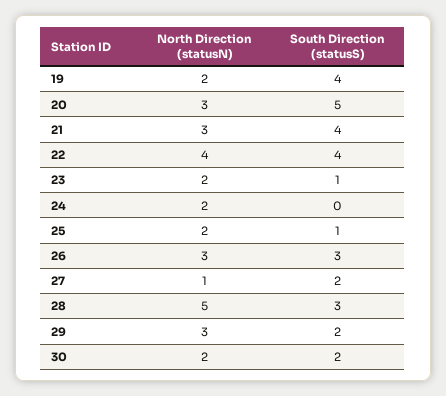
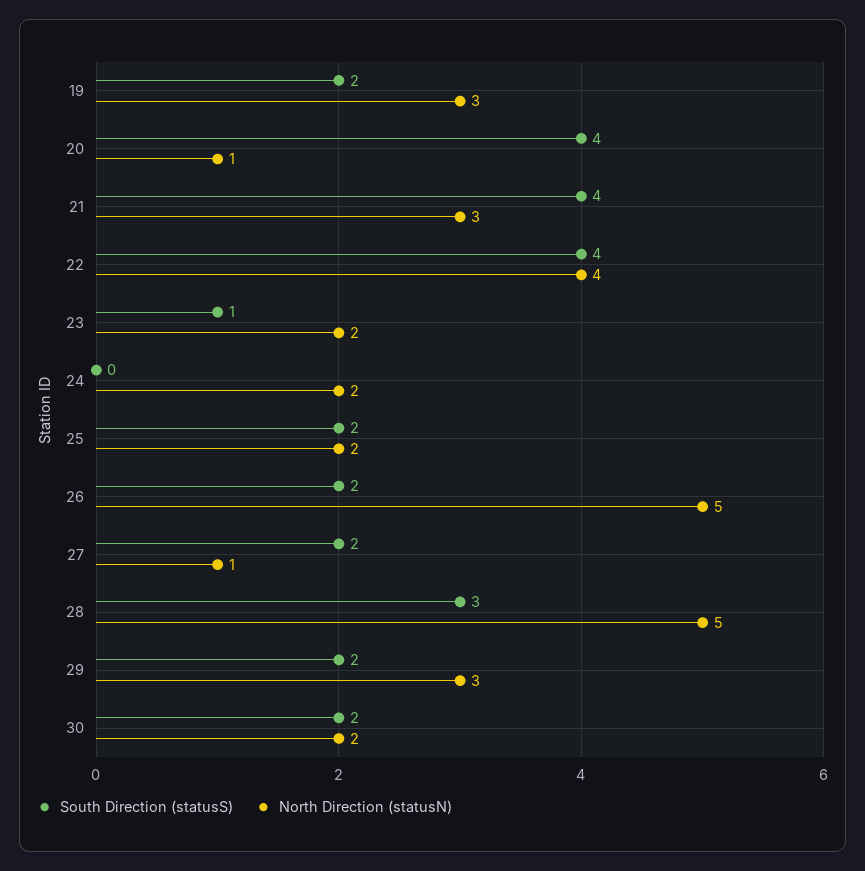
North Direction (statusN), 19: 2 -> 3
South Direction (statusS), 19: 4 -> 2
North Direction (statusN), 20: 3 -> 1
South Direction (statusS), 20: 5 -> 4
South Direction (statusS), 25: 1 -> 2
North Direction (statusN), 26: 3 -> 5
South Direction (statusS), 26: 3 -> 2

